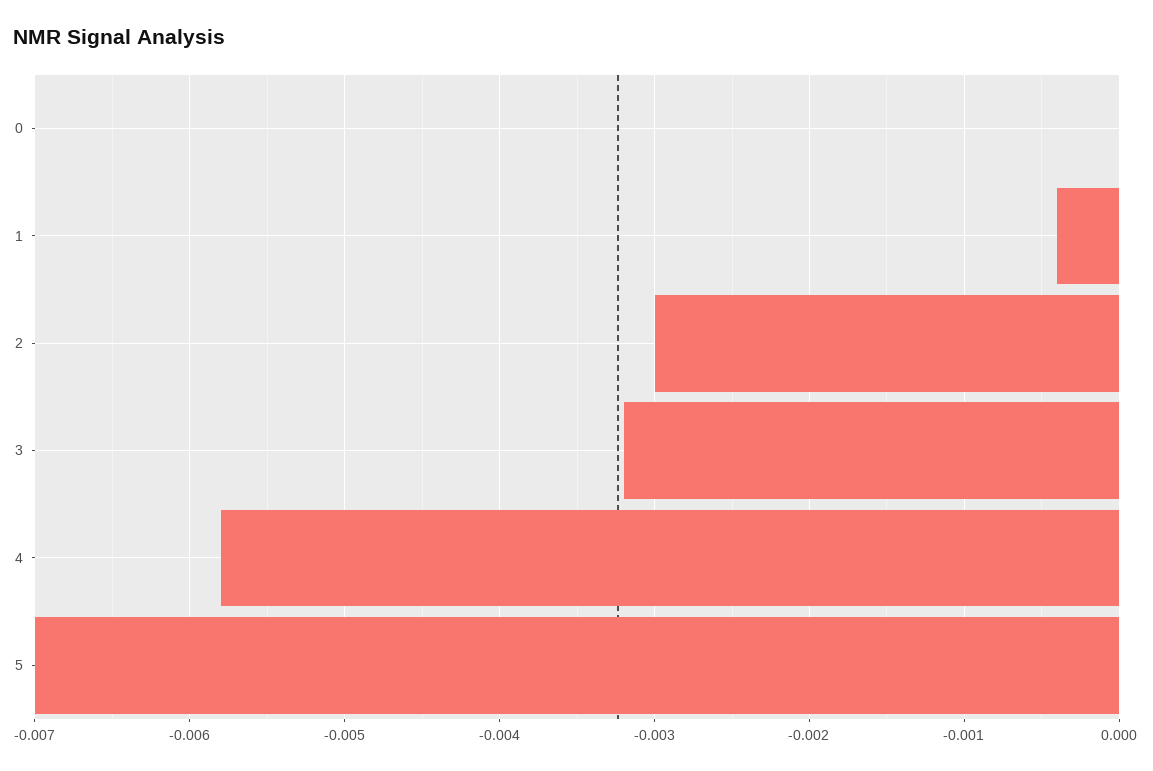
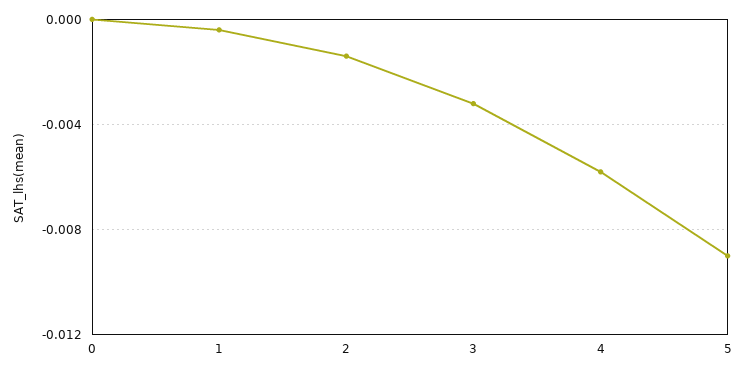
2: -0.003 -> -0.0015
5: -0.007 -> -0.009

